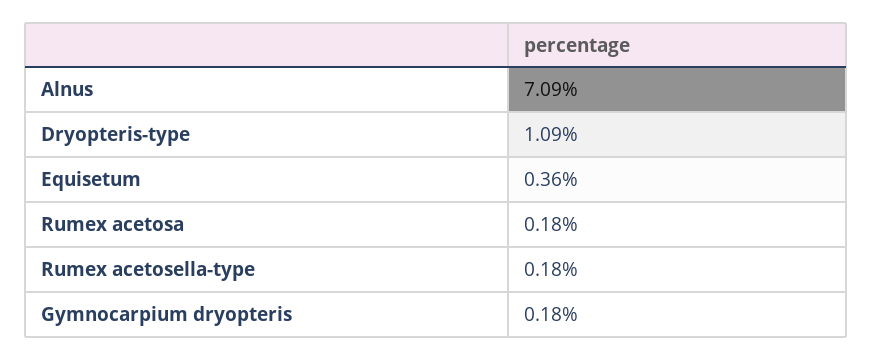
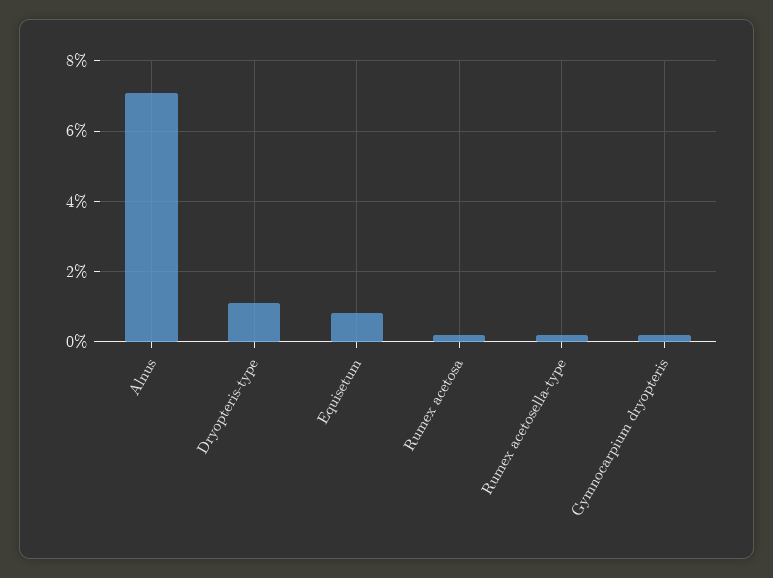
Equisetum: 0.36 -> 0.8

